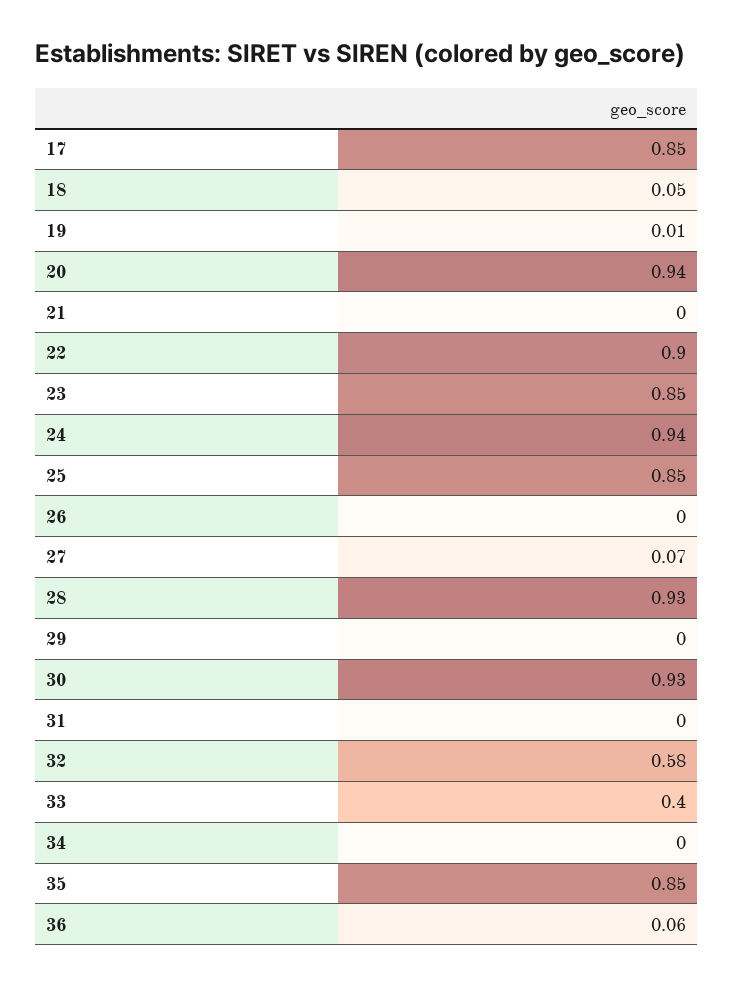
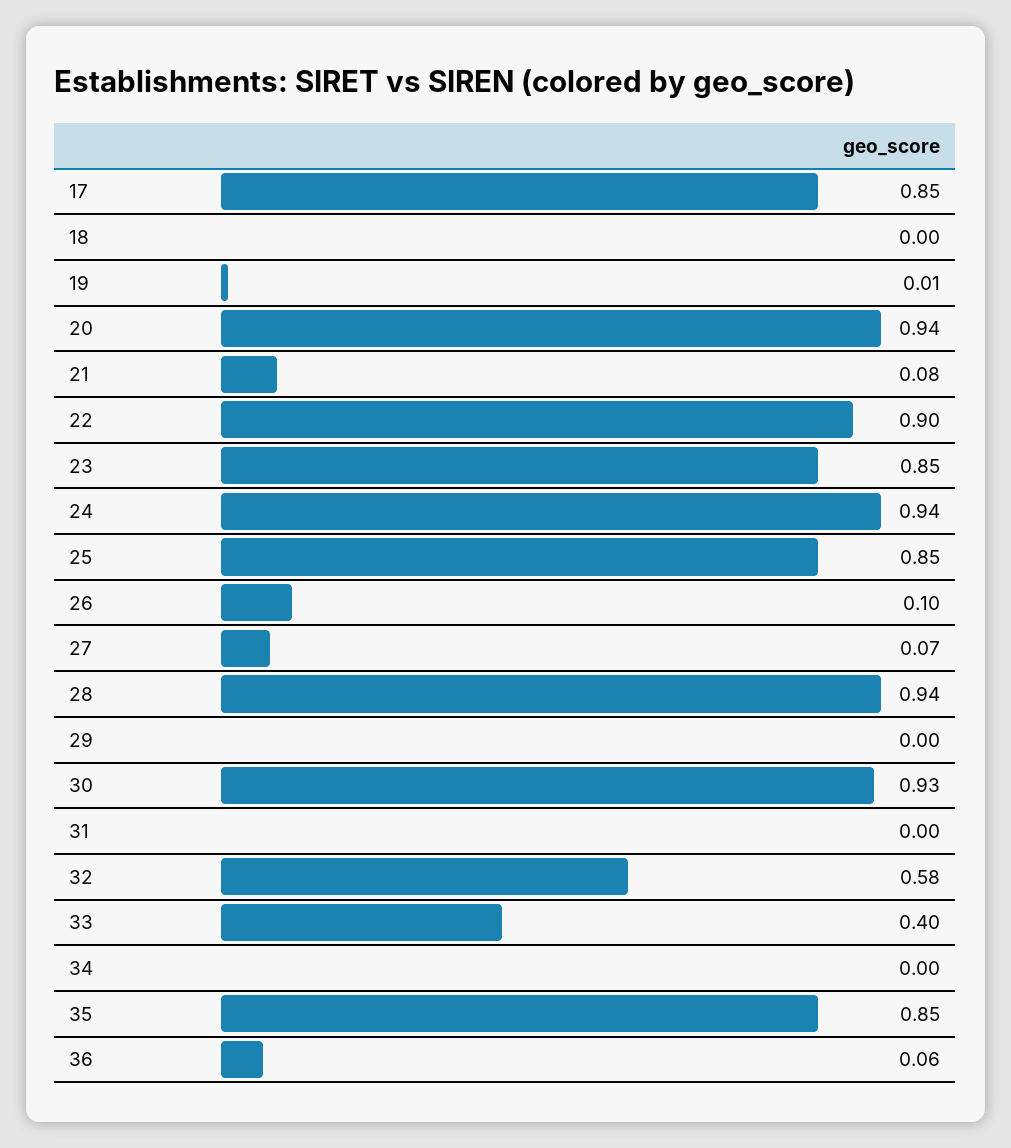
18: 0.05 -> 0
21: 0 -> 0.08
26: 0 -> 0.1
28: 0.93 -> 0.94

